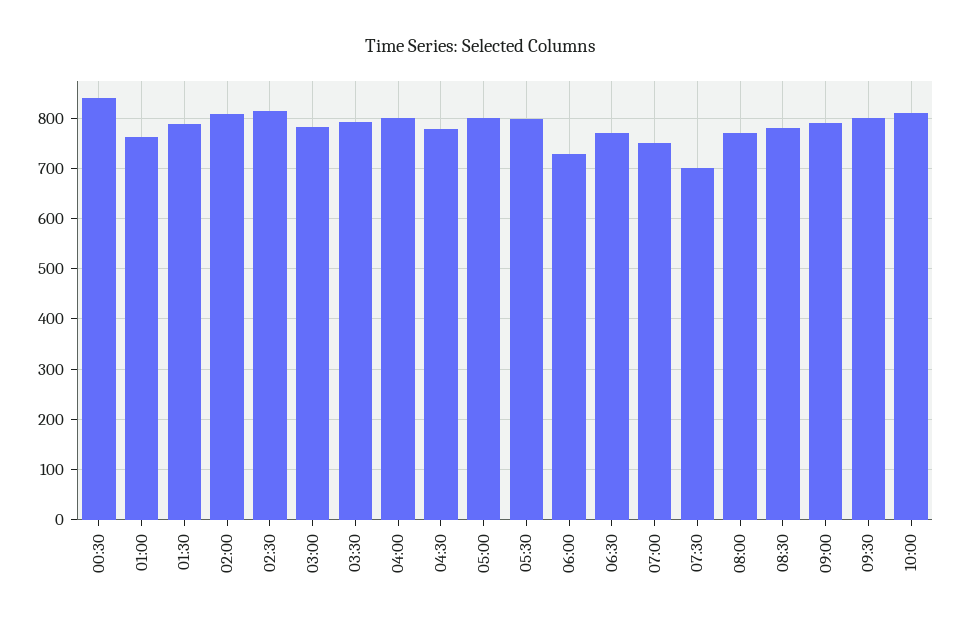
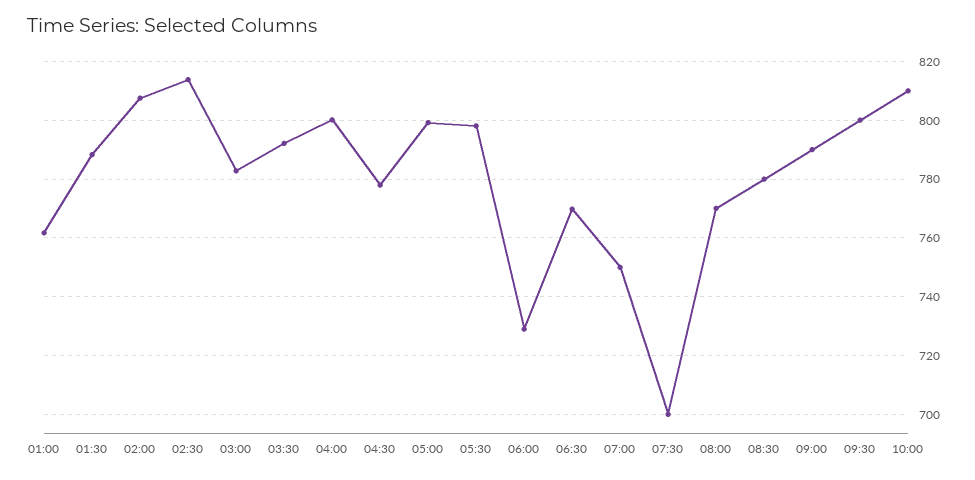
00:30: 840 -> none

